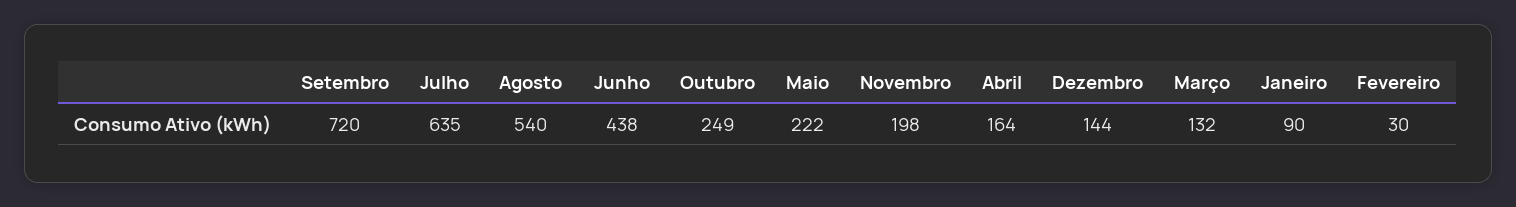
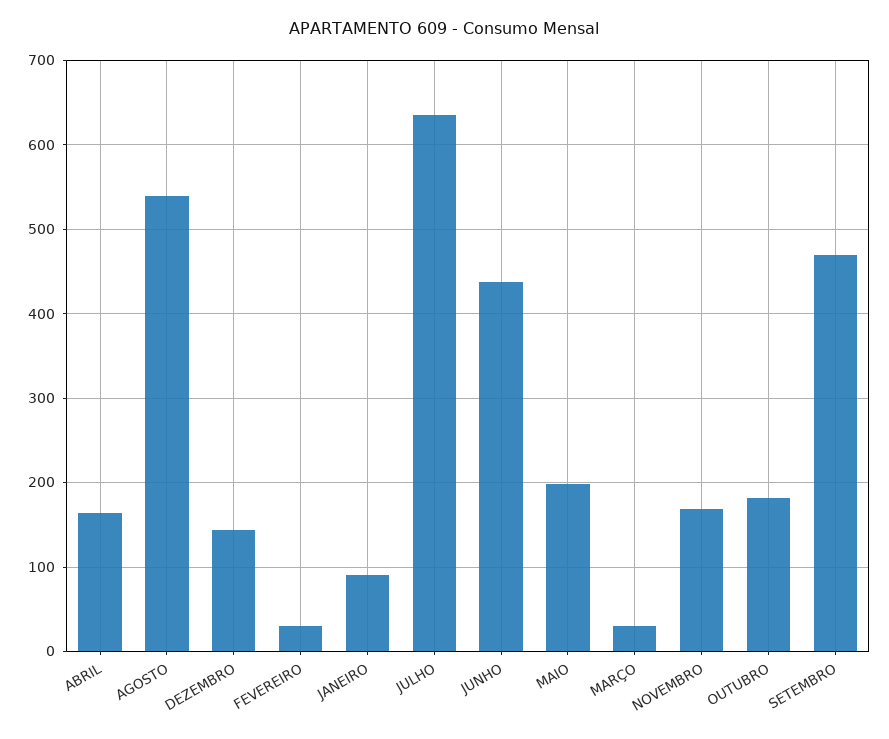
Setembro: 720 -> 470
Outubro: 249 -> 180
Maio: 222 -> 200
Novembro: 198 -> 170
Março: 132 -> 30

